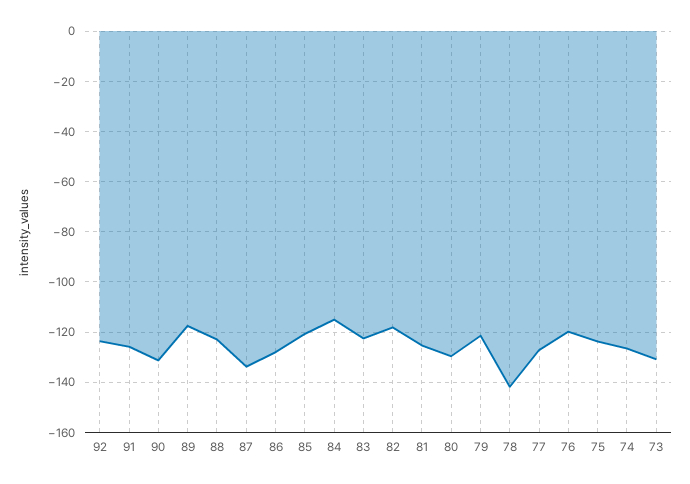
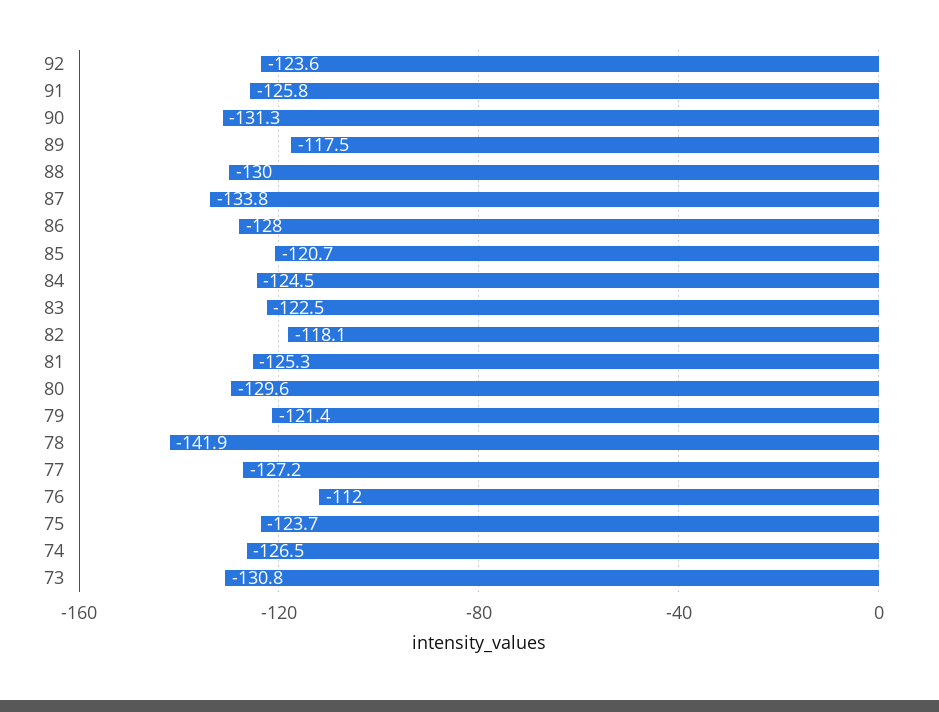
88: -122.5 -> -130
84: -115 -> -124.5
76: -120 -> -112

